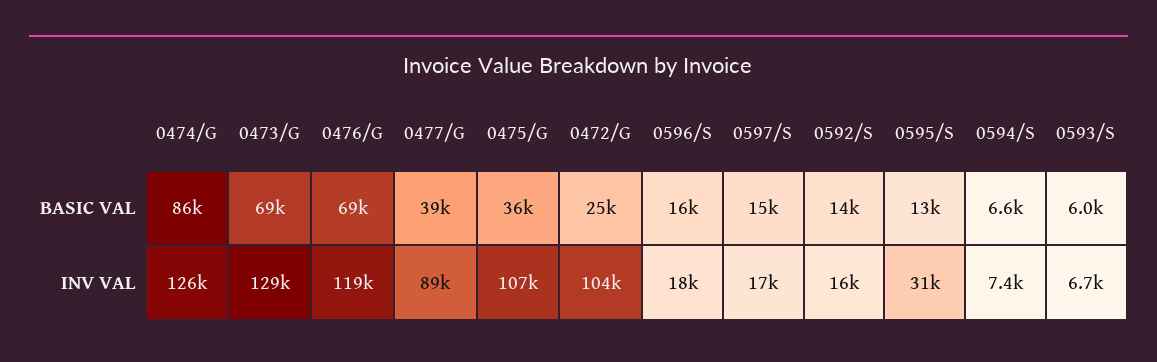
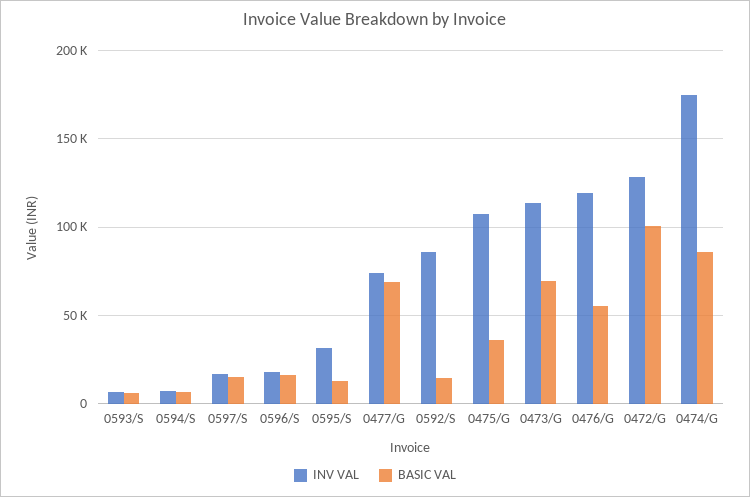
BASIC VAL, 0476/G: 69000 -> 55000
BASIC VAL, 0477/G: 39000 -> 70000
BASIC VAL, 0472/G: 25000 -> 100000
INV VAL, 0474/G: 126000 -> 175000
INV VAL, 0473/G: 129000 -> 115000
INV VAL, 0477/G: 89000 -> 75000
INV VAL, 0472/G: 104000 -> 130000
INV VAL, 0592/S: 16000 -> 85000

